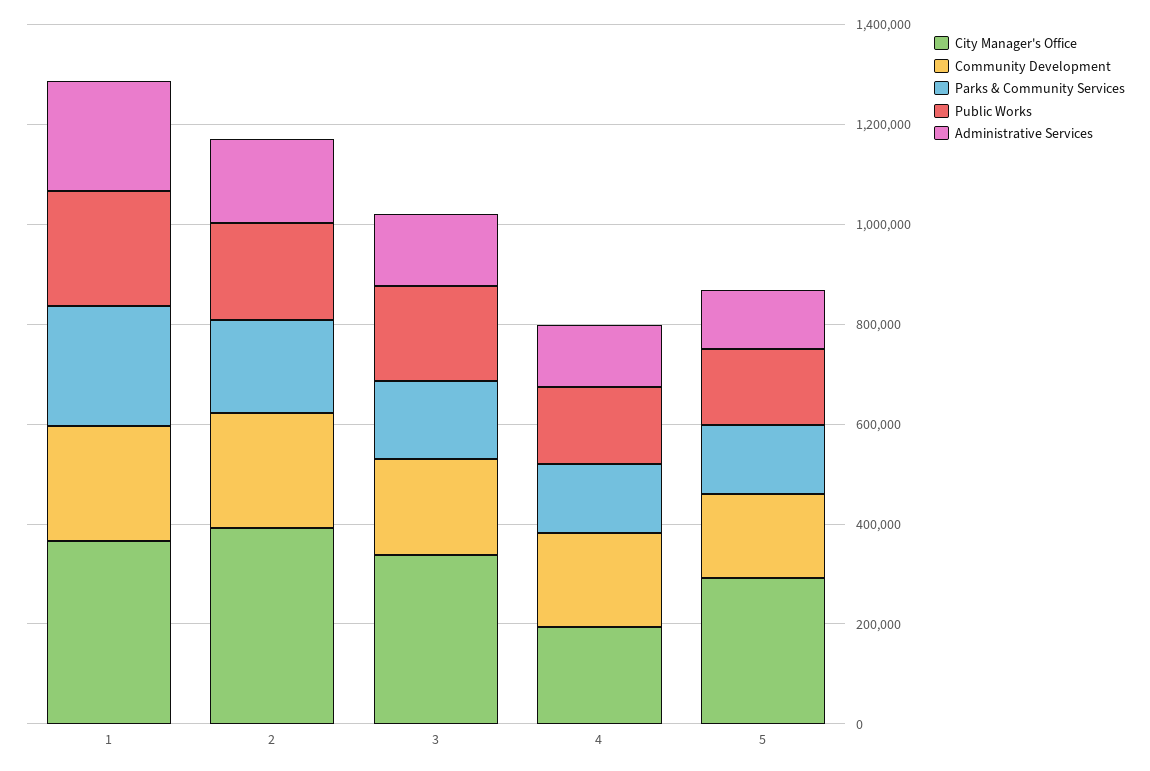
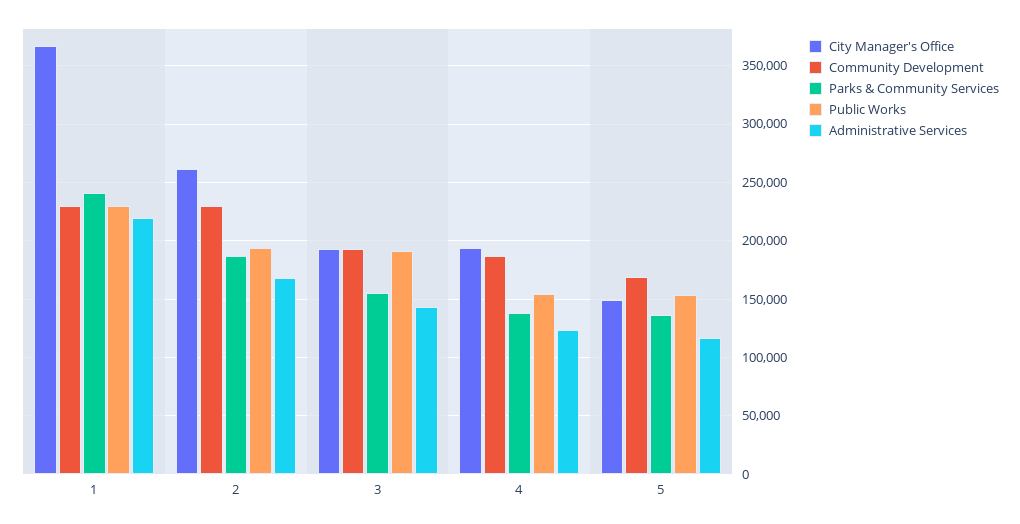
City Manager's Office, 2: 400000 -> 260000
City Manager's Office, 3: 350000 -> 190000
City Manager's Office, 5: 300000 -> 150000

